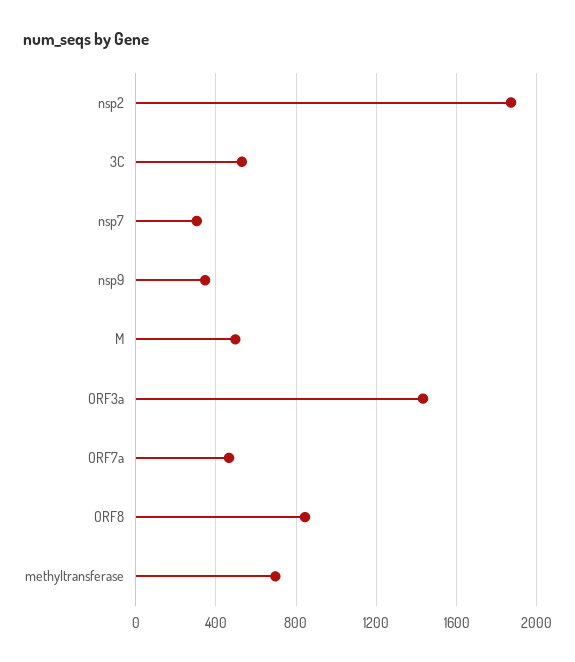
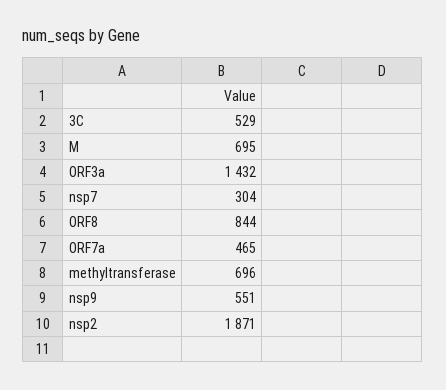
nsp9: 350 -> 551
M: 500 -> 695

